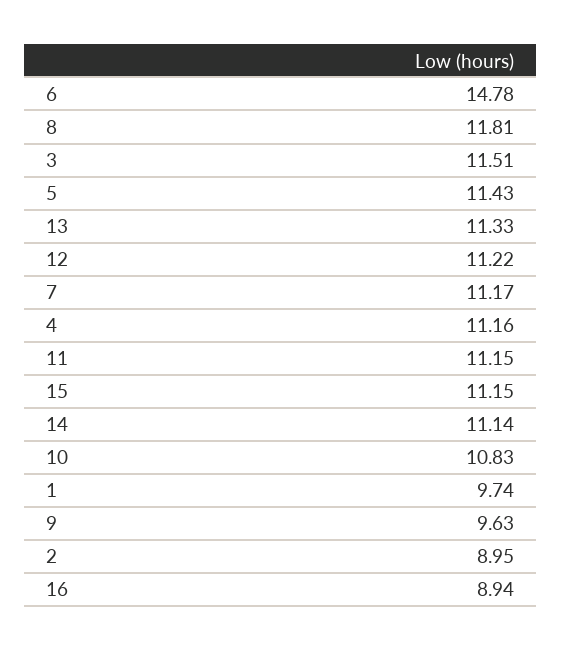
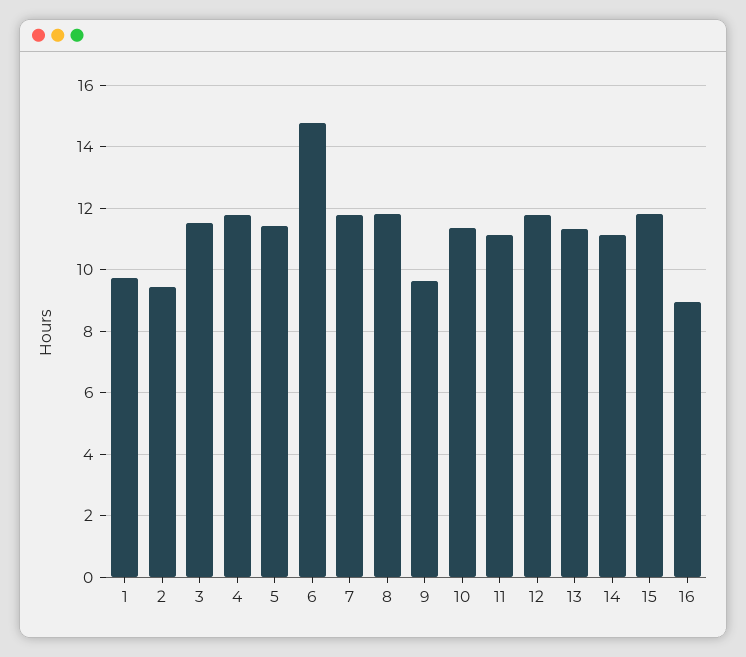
12: 11.22 -> 11.8
7: 11.17 -> 11.8
4: 11.16 -> 11.8
15: 11.15 -> 11.8
10: 10.83 -> 11.4
2: 8.95 -> 9.4

